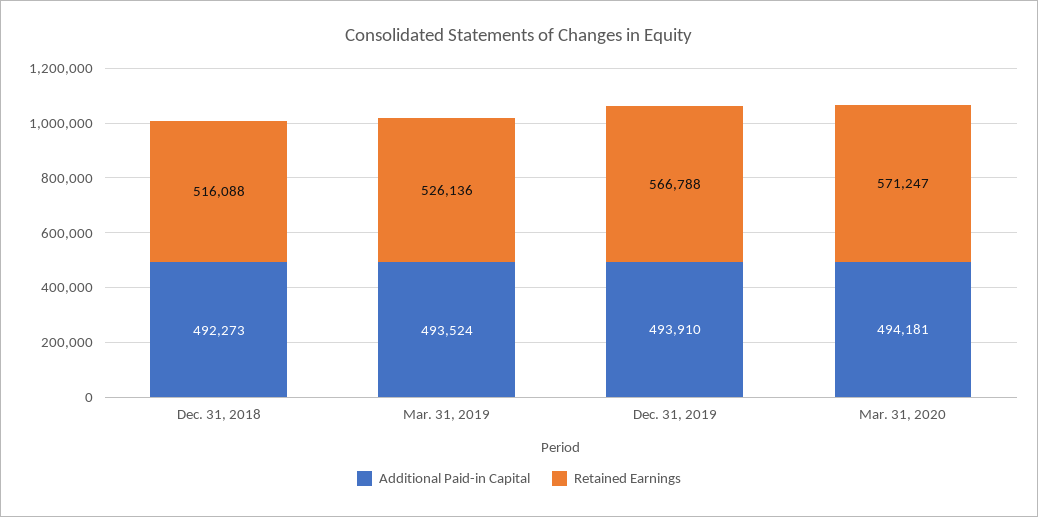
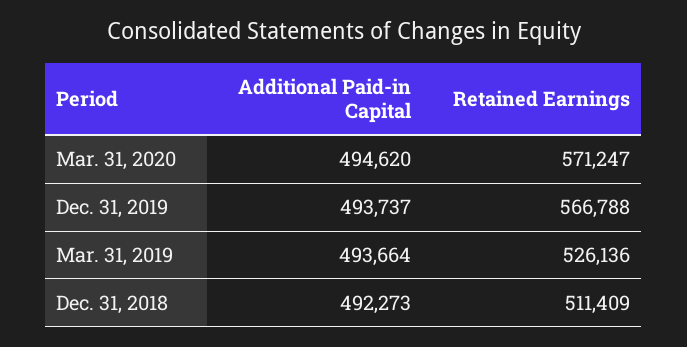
Retained Earnings, Dec. 31, 2018: 516088 -> 511409
Additional Paid-in Capital, Mar. 31, 2019: 493524 -> 493664
Additional Paid-in Capital, Dec. 31, 2019: 493910 -> 493737
Additional Paid-in Capital, Mar. 31, 2020: 494181 -> 494620

